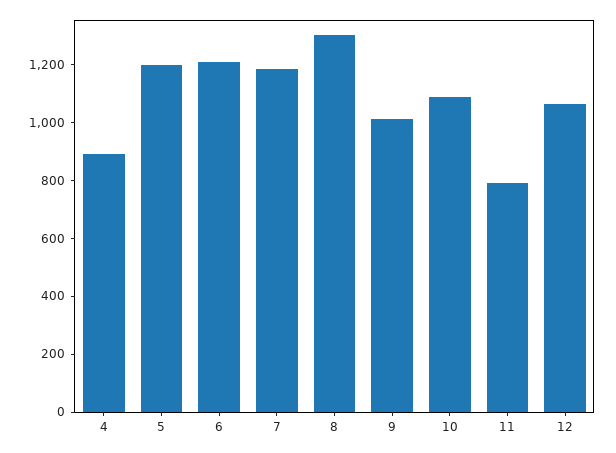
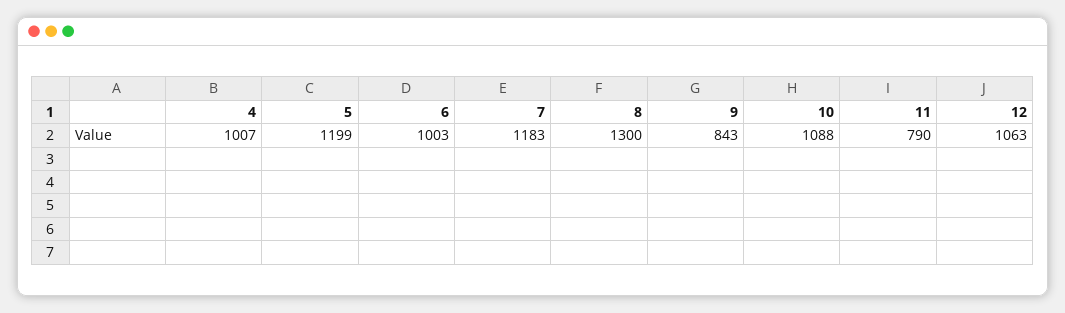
4: 900 -> 1007
6: 1200 -> 1003
9: 1000 -> 843

